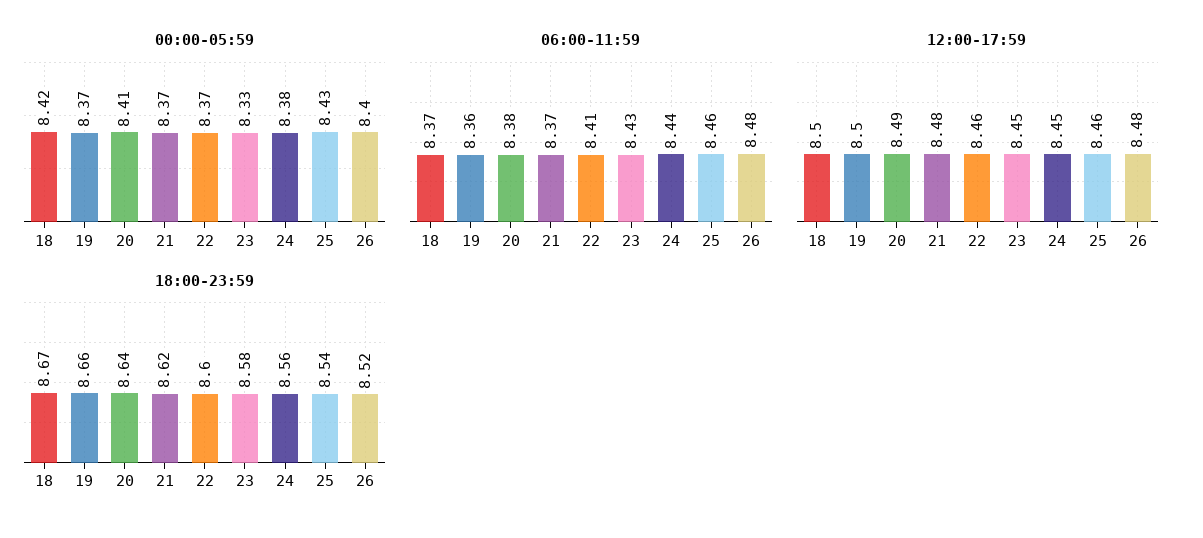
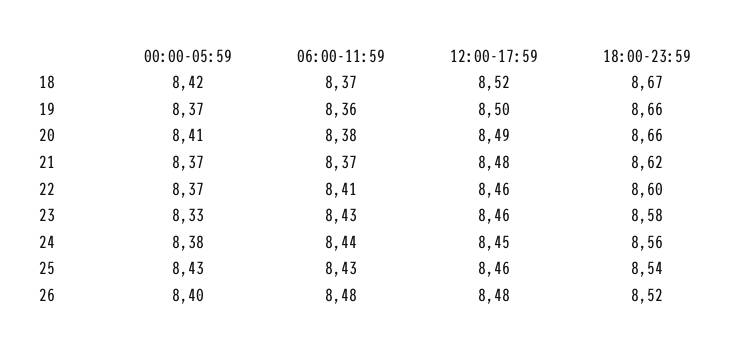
06:00-11:59, 25: 8.46 -> 8.43
12:00-17:59, 18: 8.5 -> 8.52
12:00-17:59, 23: 8.45 -> 8.46
18:00-23:59, 20: 8.64 -> 8.66

